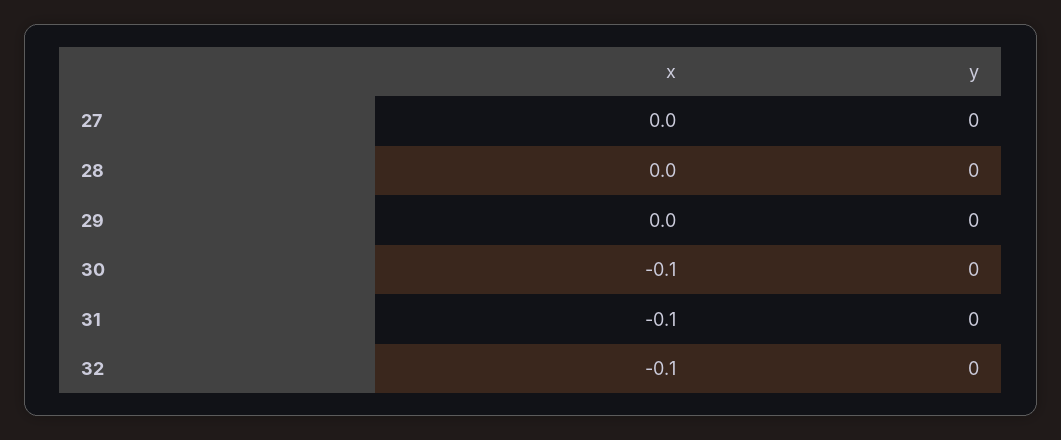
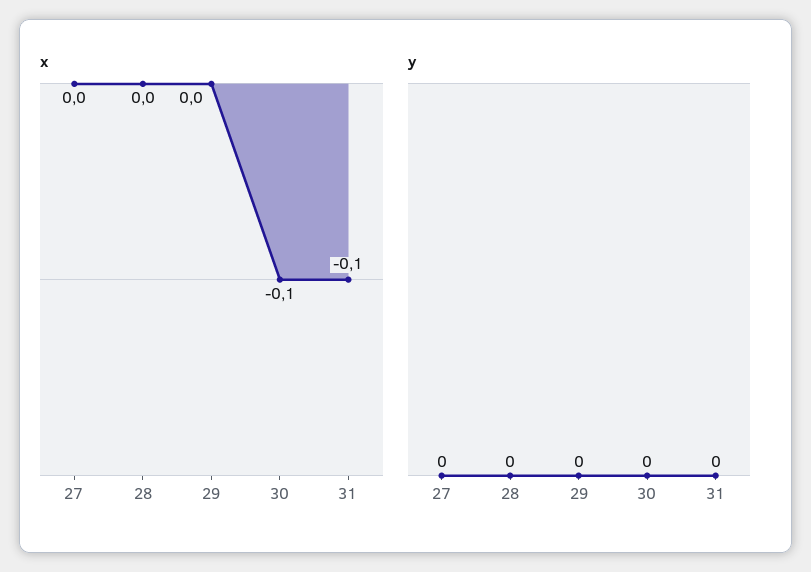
x, 32: -0.1 -> none
y, 32: 0 -> none

